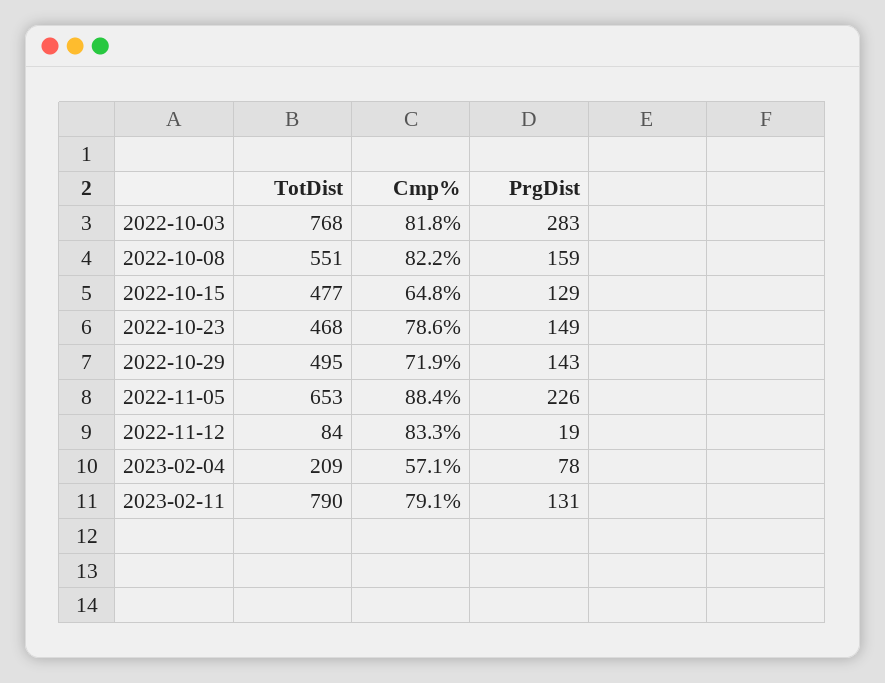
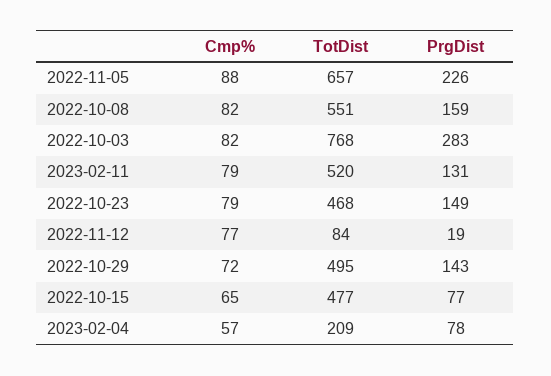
PrgDist, 2022-10-15: 129 -> 77
TotDist, 2022-11-05: 653 -> 657
Cmp%, 2022-11-12: 83.3 -> 77
TotDist, 2023-02-11: 790 -> 520

